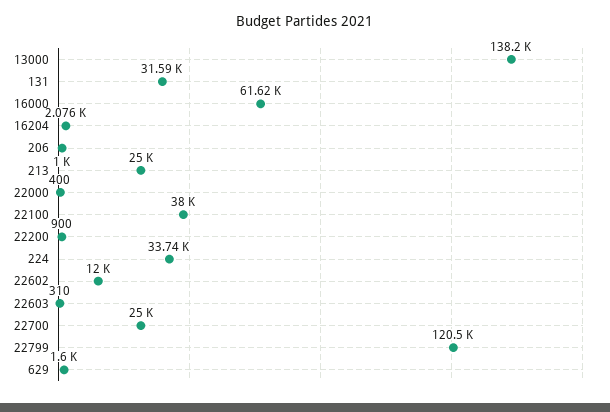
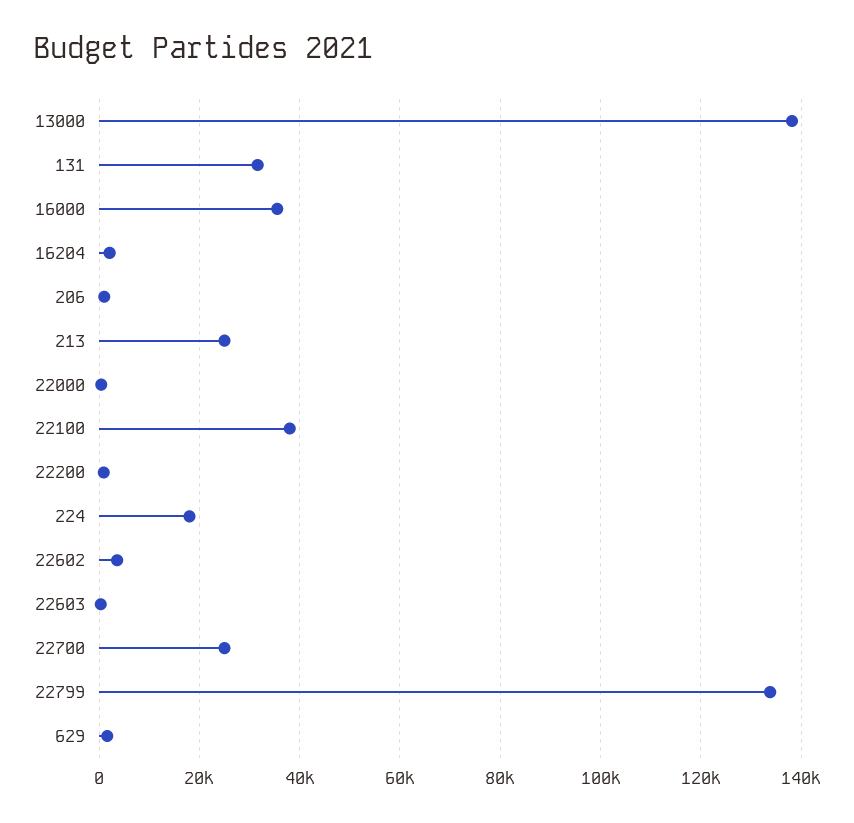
16000: 61620 -> 36000
224: 33740 -> 18000
22602: 12000 -> 4000
22799: 120500 -> 134000

